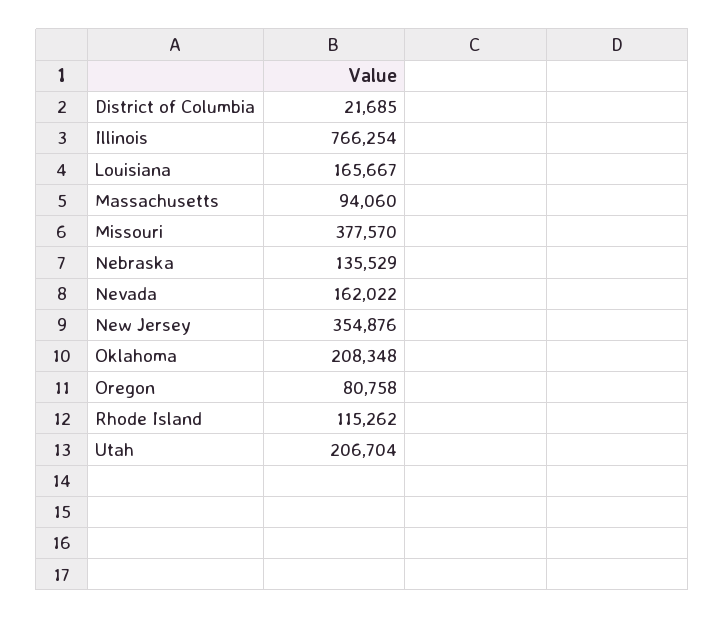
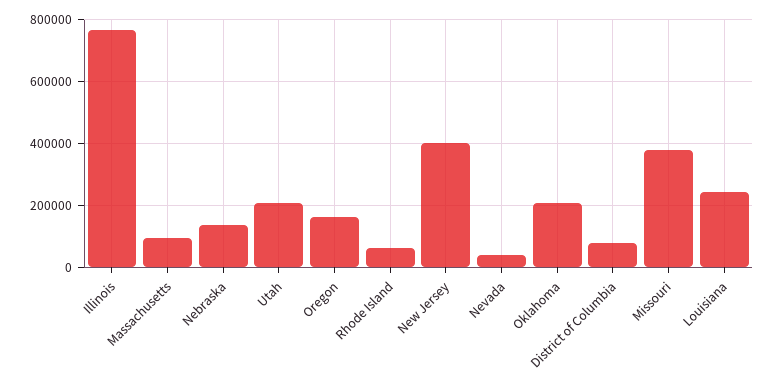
District of Columbia: 21685 -> 80000
Louisiana: 165667 -> 240000
Nevada: 162022 -> 40000
New Jersey: 354876 -> 400000
Oregon: 80758 -> 160000
Rhode Island: 115262 -> 60000

